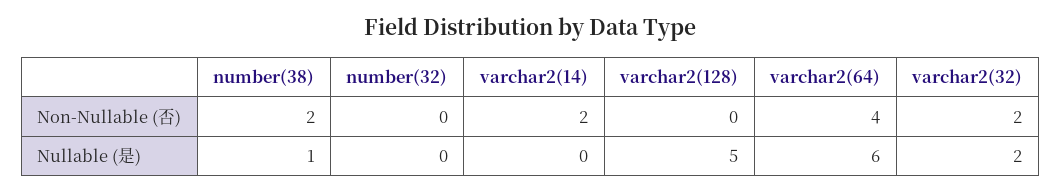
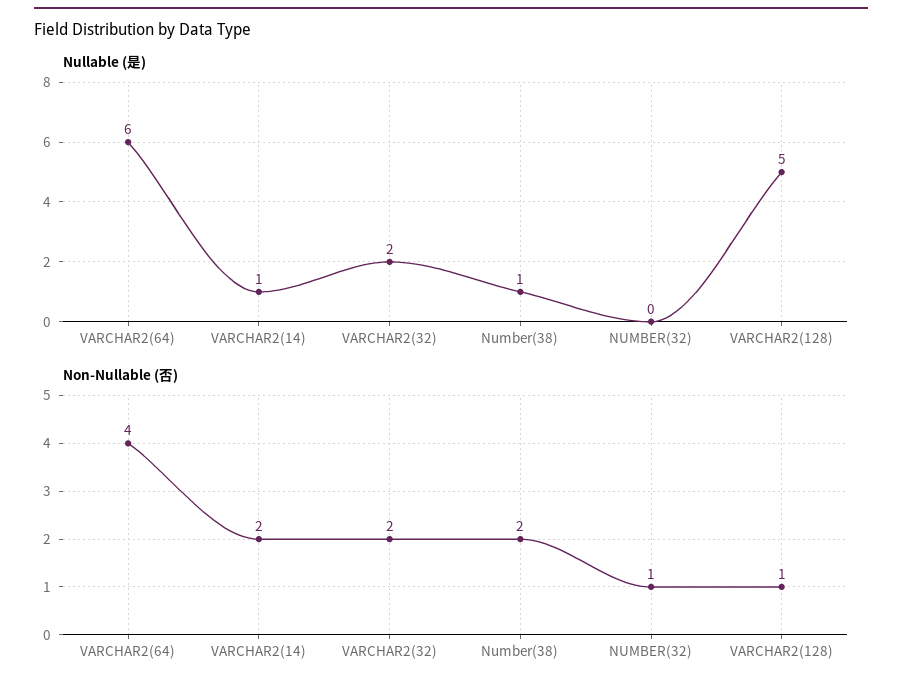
Non-Nullable (否), number(32): 0 -> 1
Non-Nullable (否), varchar2(128): 0 -> 1
Nullable (是), varchar2(14): 0 -> 1

